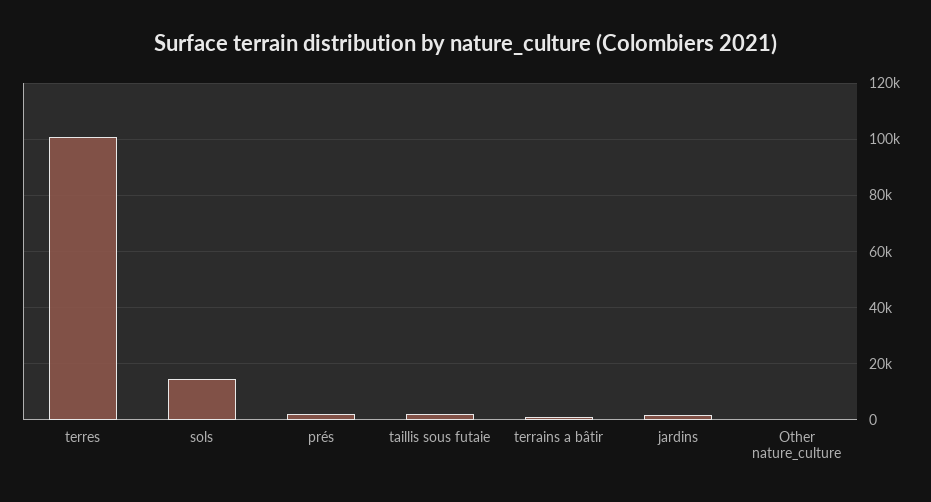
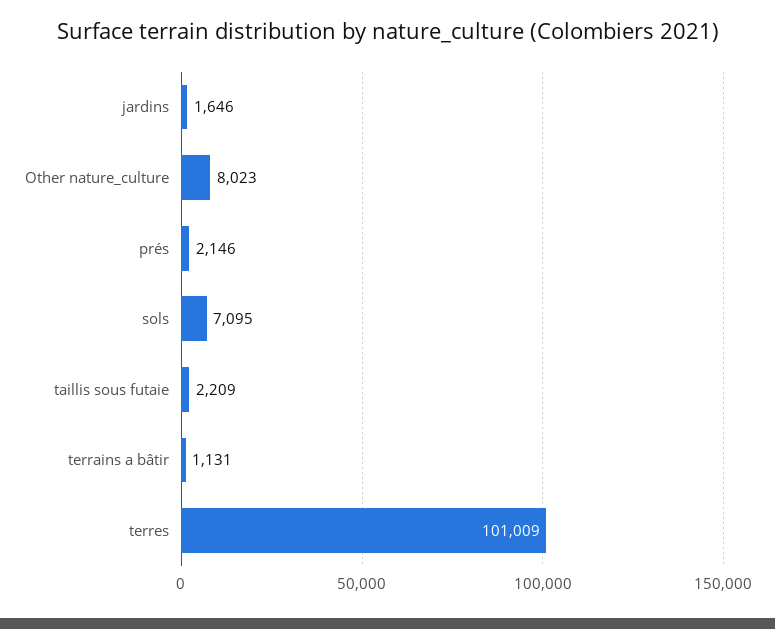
sols: 15000 -> 7095
Other nature_culture: 0 -> 8023

